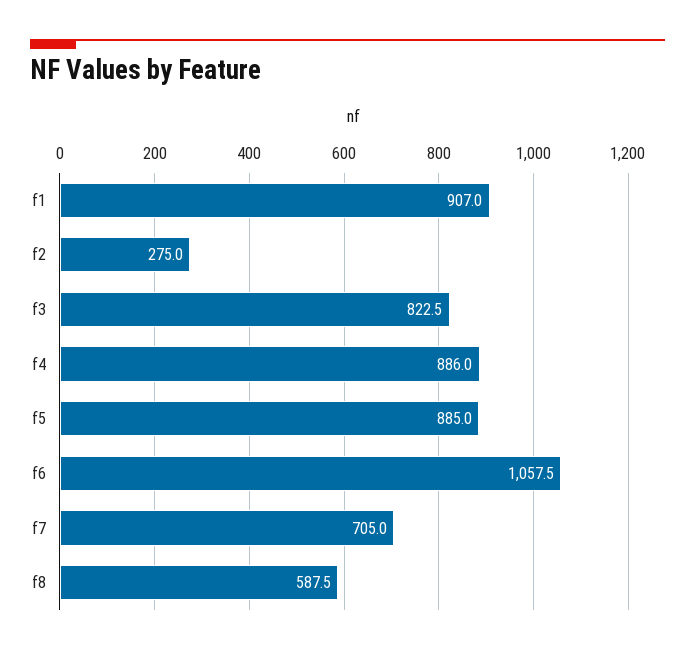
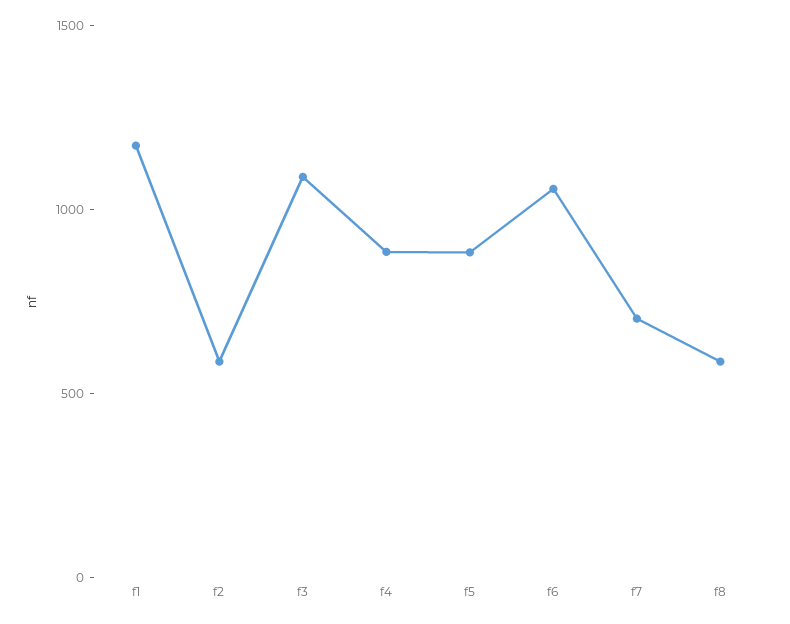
f1: 907 -> 1200
f2: 275 -> 600
f3: 822.5 -> 1100

